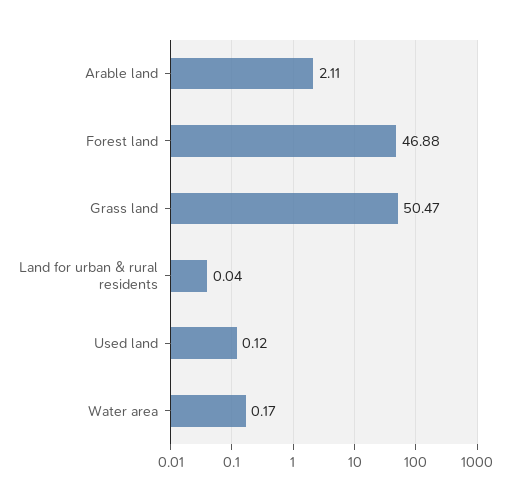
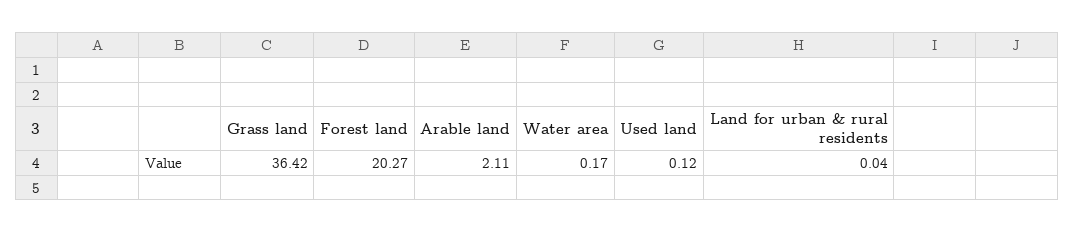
Forest land: 46.88 -> 20.27
Grass land: 50.47 -> 36.42

